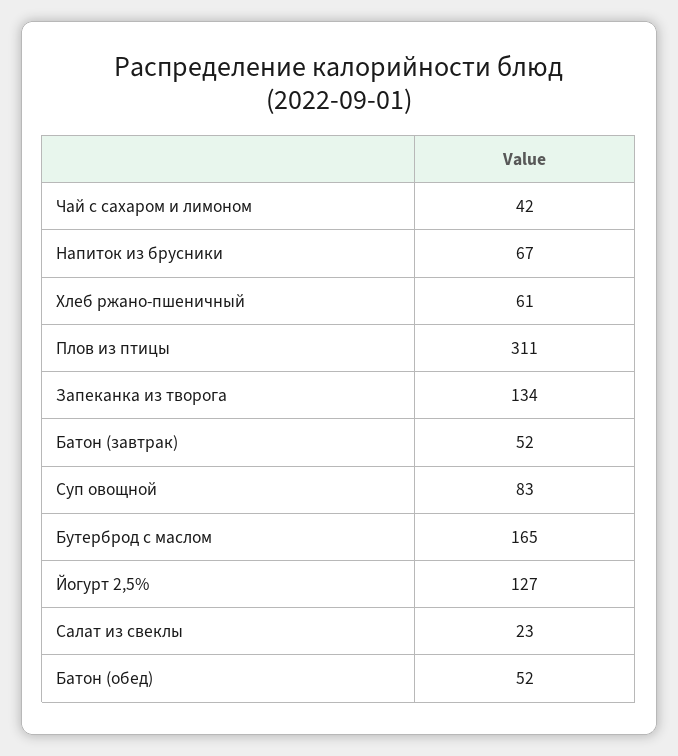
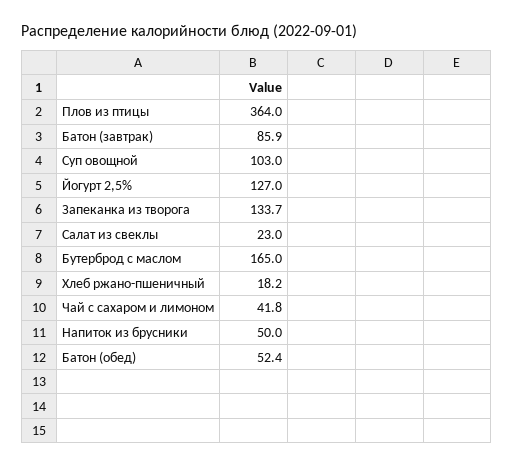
Напиток из брусники: 67 -> 50
Хлеб ржано-пшеничный: 61 -> 18.2
Плов из птицы: 311 -> 364
Батон (завтрак): 52 -> 85.9
Суп овощной: 83 -> 103

